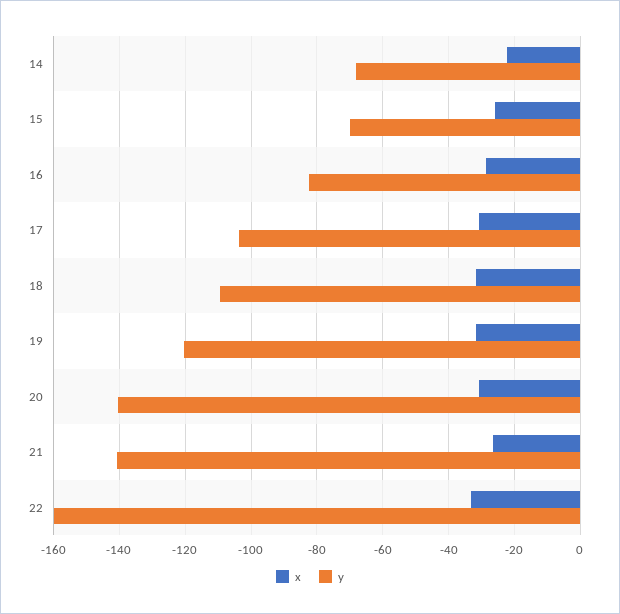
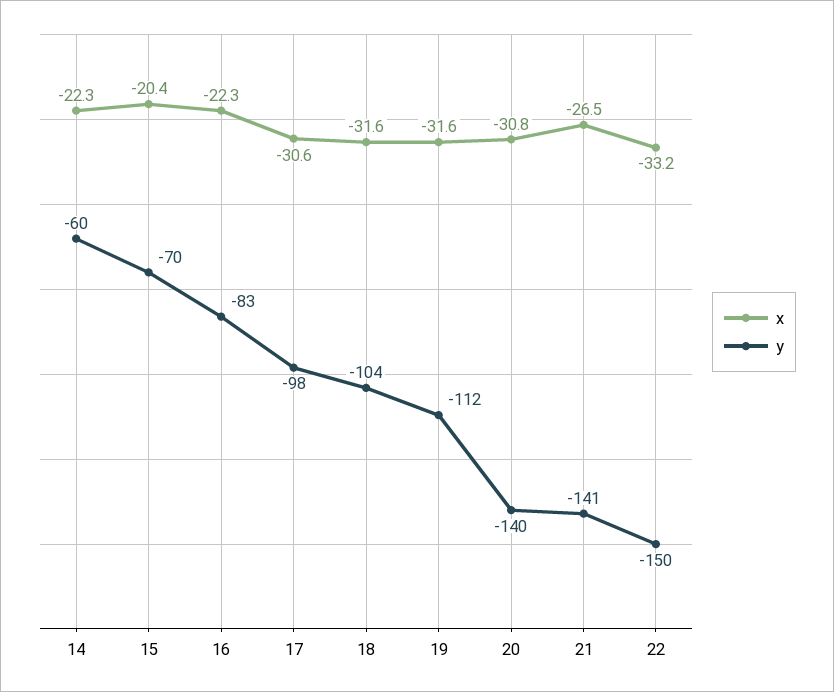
y, 14: -68 -> -60
x, 15: -26 -> -20.4
x, 16: -28 -> -22.3
y, 17: -104 -> -98
y, 18: -110 -> -104
y, 19: -120 -> -112
y, 22: -160 -> -150

